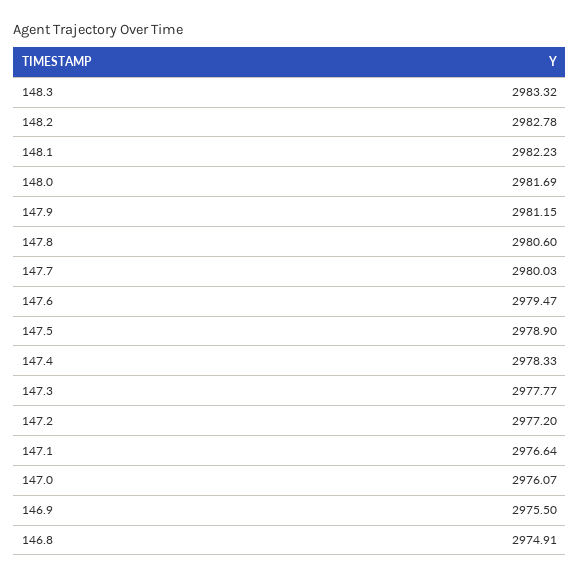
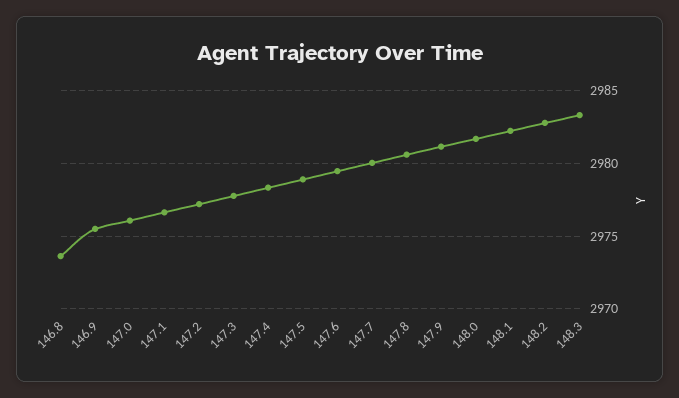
146.8: 2974.91 -> 2973.5

